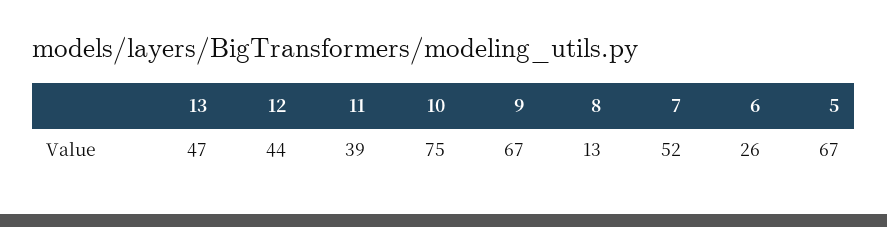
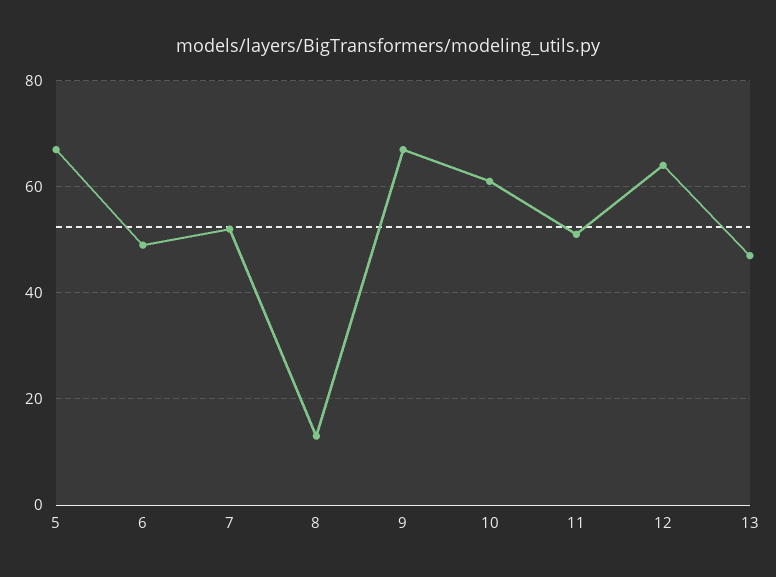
12: 44 -> 65
11: 39 -> 50
10: 75 -> 60
6: 26 -> 50

